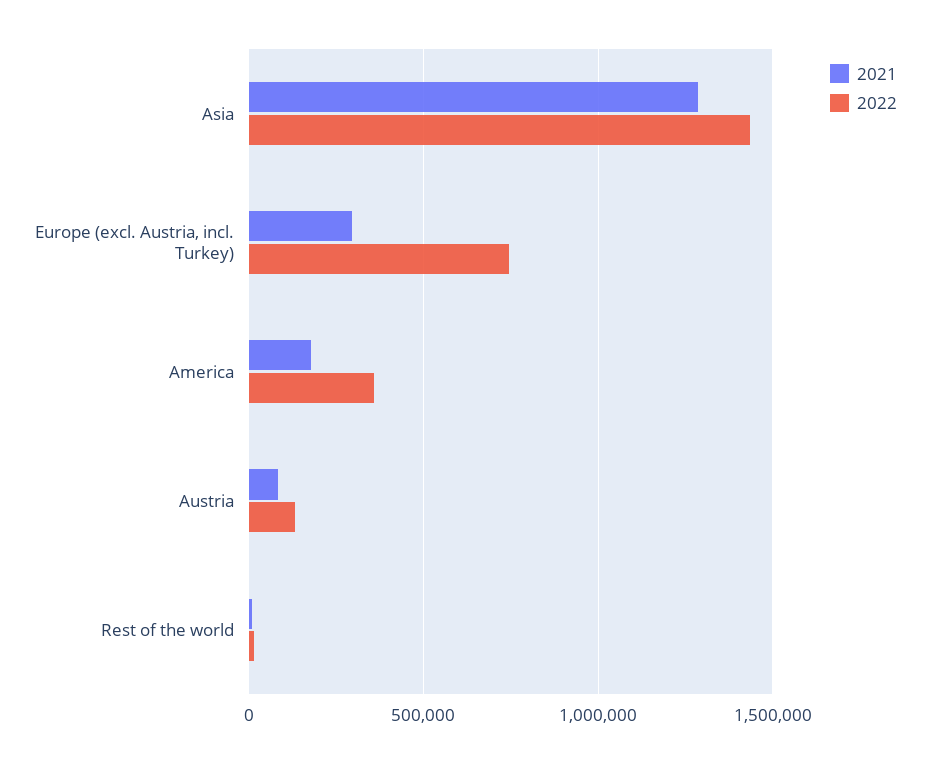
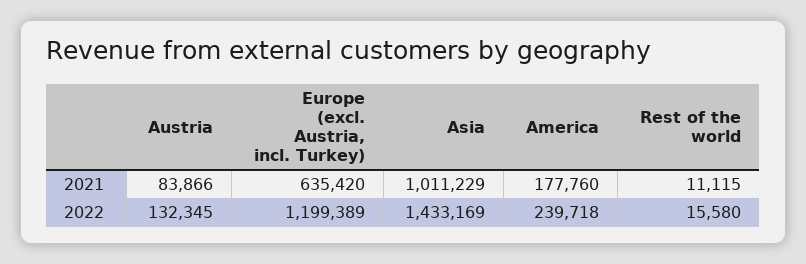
2021, Asia: 1300000 -> 1011229
2021, Europe (excl. Austria, incl. Turkey): 300000 -> 635420
2022, Europe (excl. Austria, incl. Turkey): 750000 -> 1199389
2022, America: 350000 -> 239718

